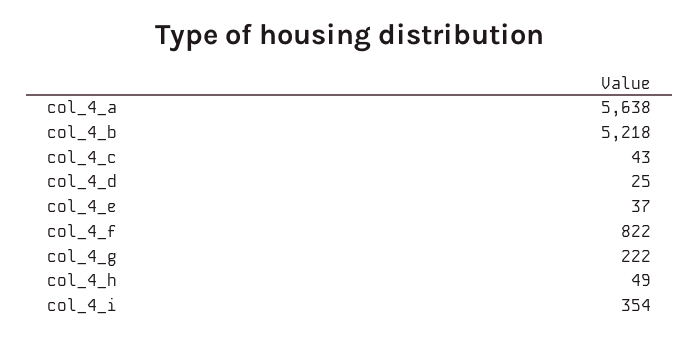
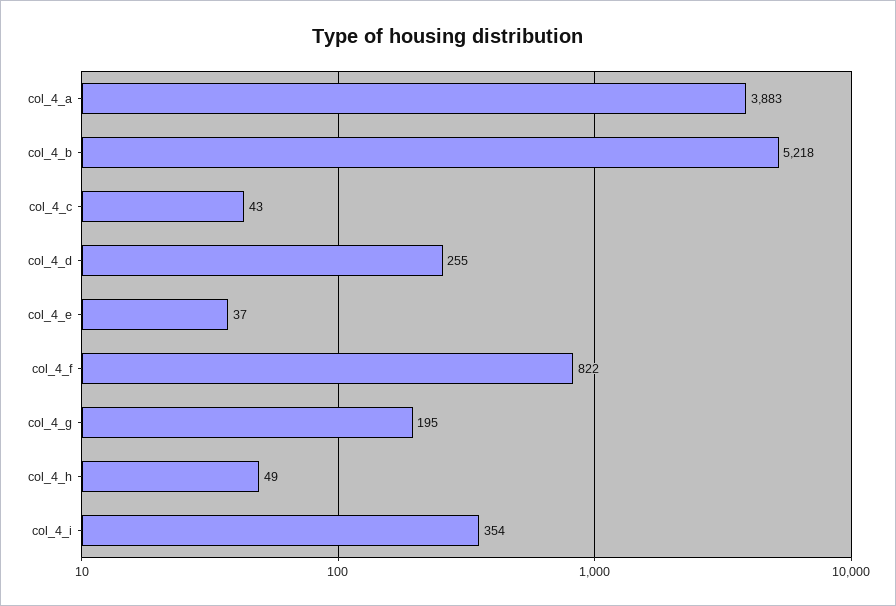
col_4_a: 5638 -> 3883
col_4_d: 25 -> 255
col_4_g: 222 -> 195

